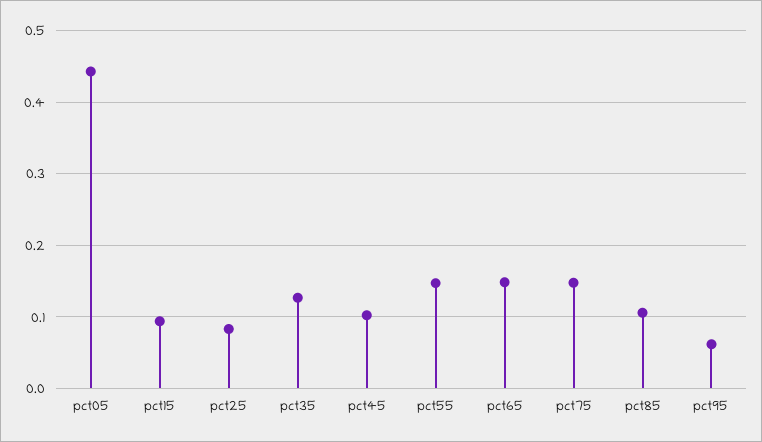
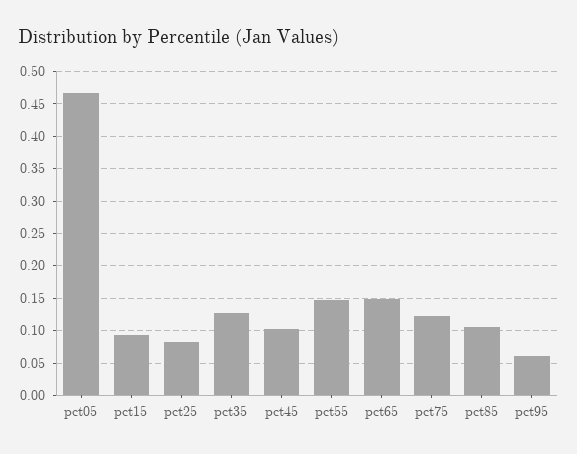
pct05: 0.44 -> 0.47
pct75: 0.15 -> 0.12

